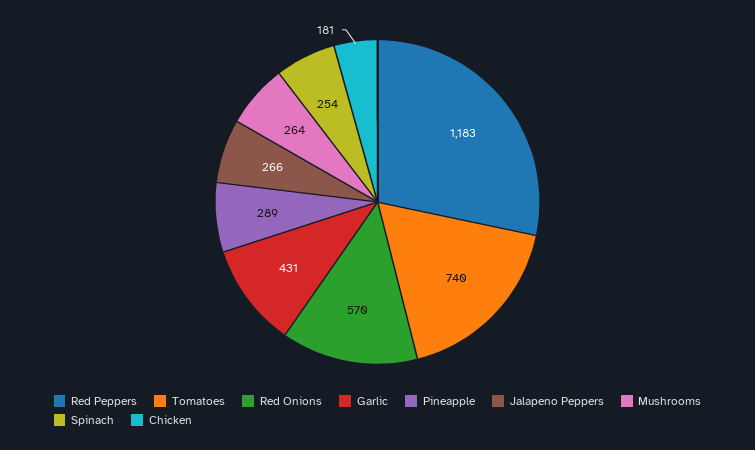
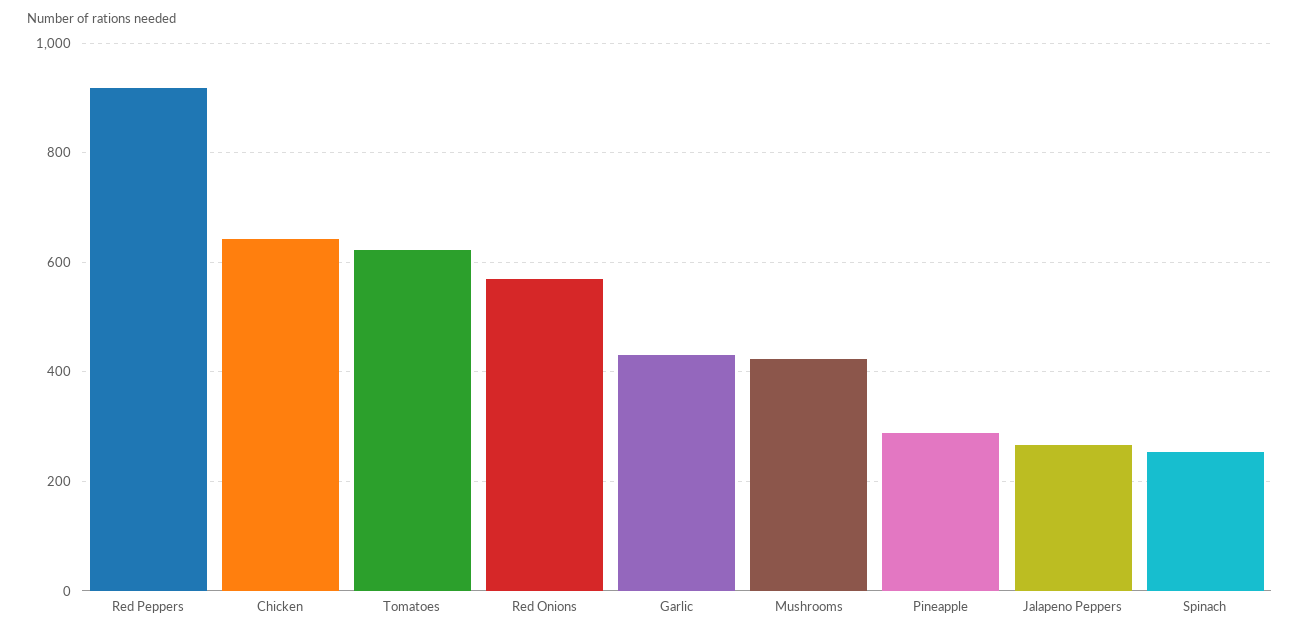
Red Peppers: 1183 -> 920
Tomatoes: 740 -> 620
Mushrooms: 264 -> 420
Chicken: 181 -> 640

